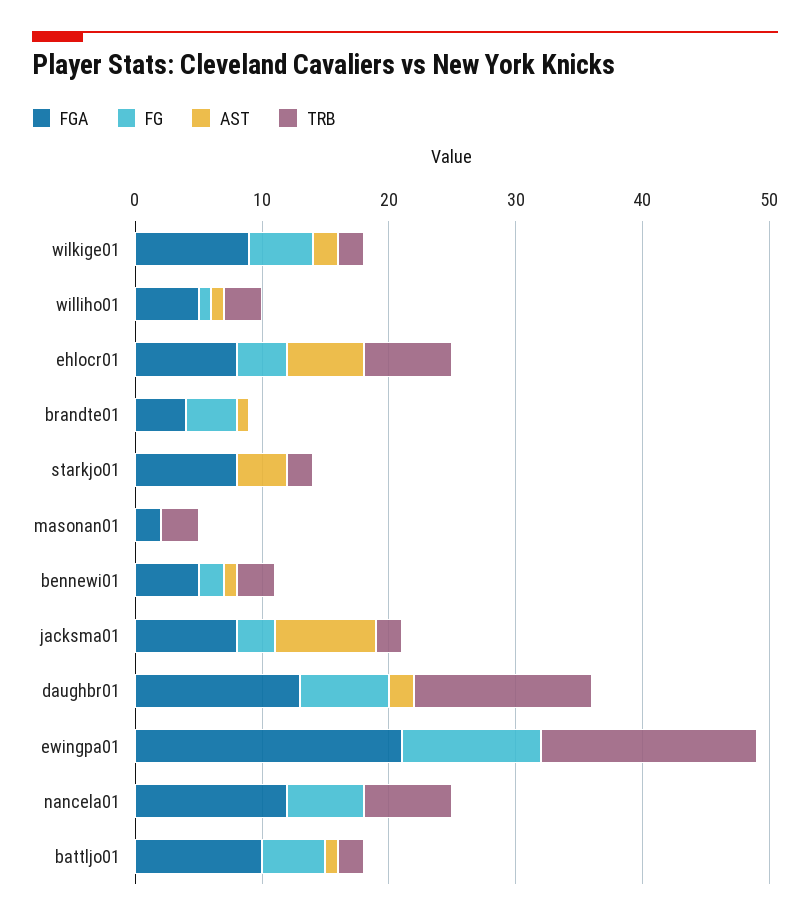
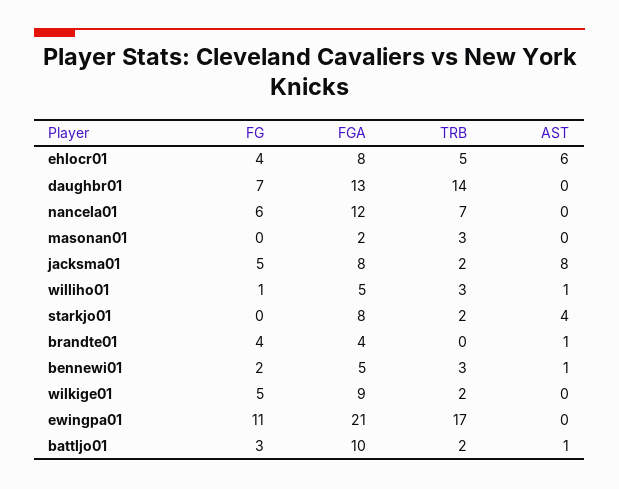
AST, wilkige01: 2 -> 0
TRB, ehlocr01: 7 -> 5
FG, jacksma01: 3 -> 5
AST, daughbr01: 2 -> 0
FG, battljo01: 5 -> 3

